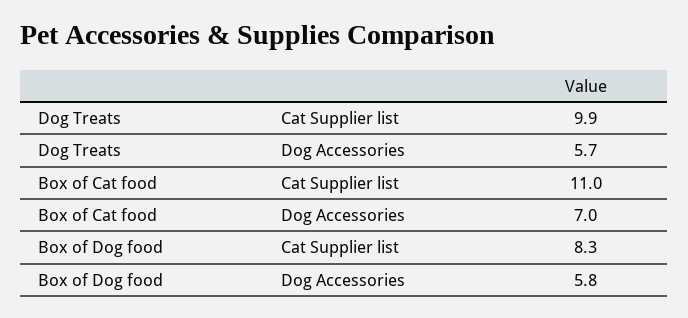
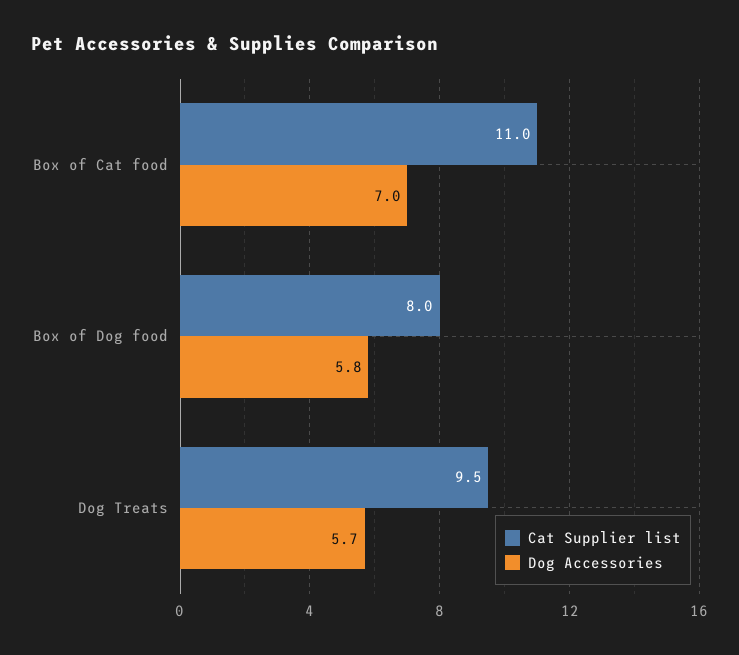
Cat Supplier list, Dog Treats: 9.9 -> 9.5
Cat Supplier list, Box of Dog food: 8.3 -> 8

